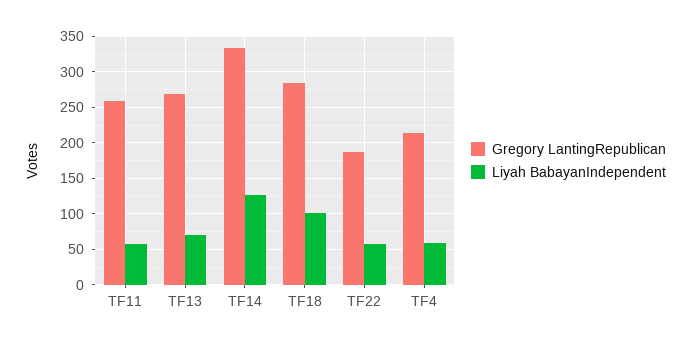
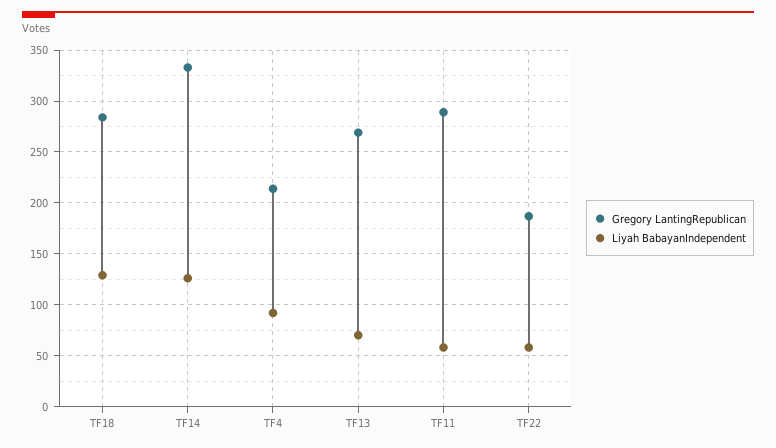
Gregory LantingRepublican, TF11: 260 -> 290
Liyah BabayanIndependent, TF18: 100 -> 130
Liyah BabayanIndependent, TF4: 60 -> 90

